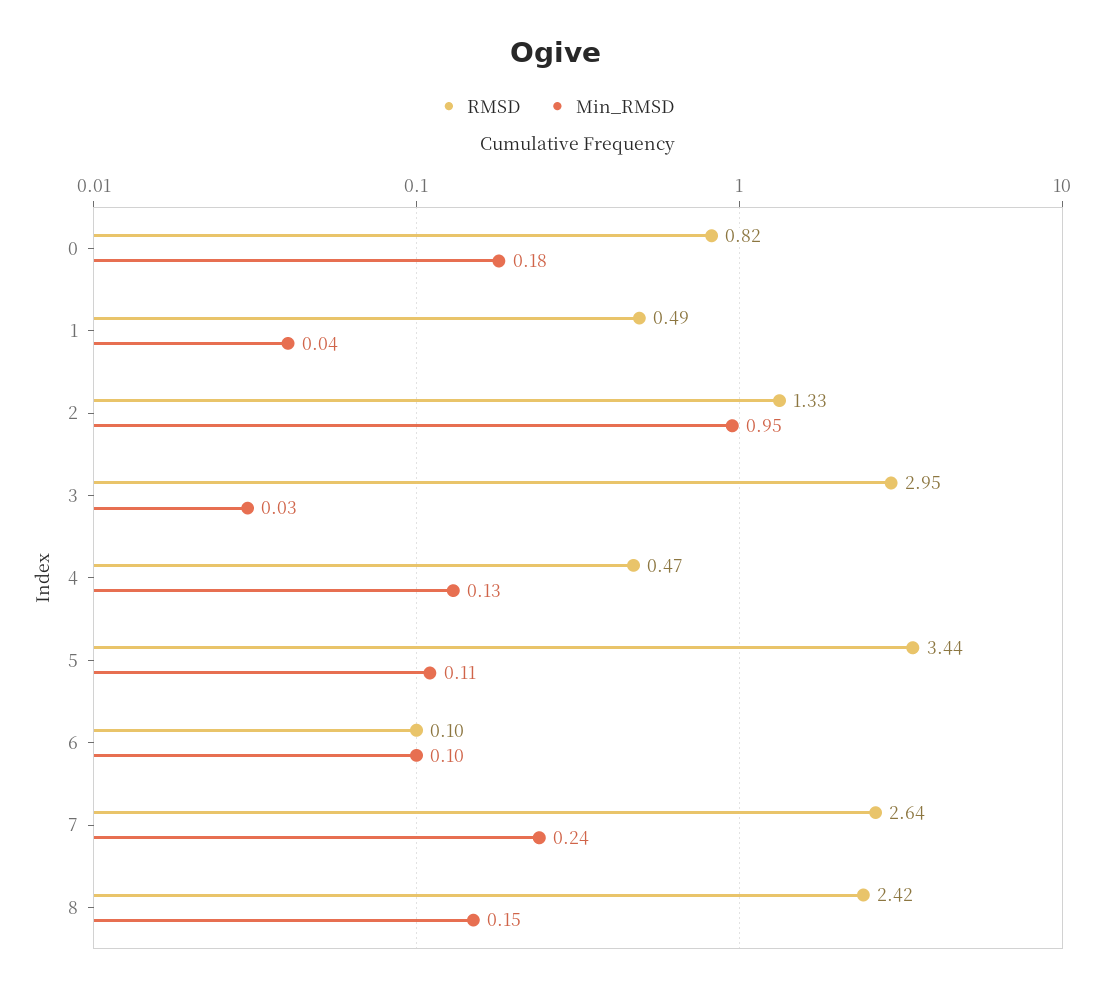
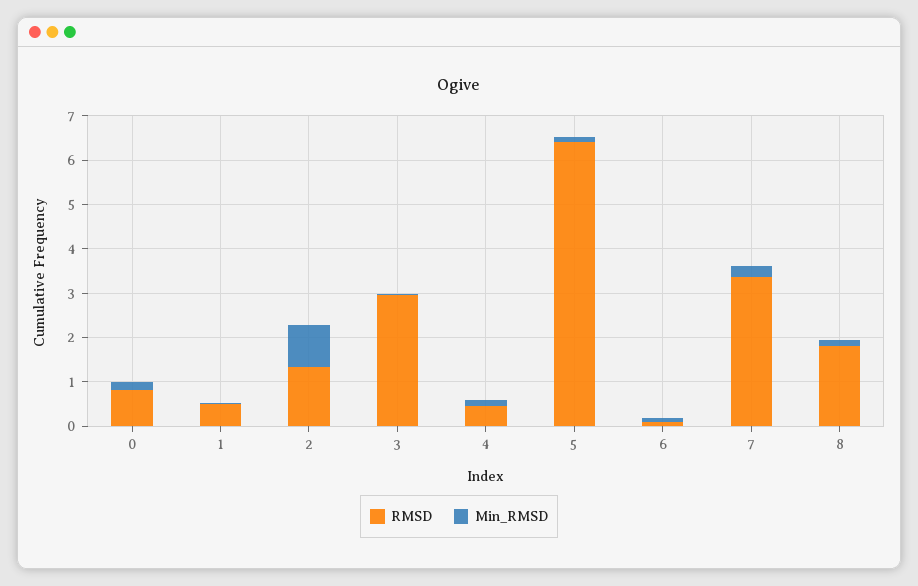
RMSD, 5: 3.44 -> 6.4
RMSD, 7: 2.64 -> 3.4
RMSD, 8: 2.42 -> 1.8

